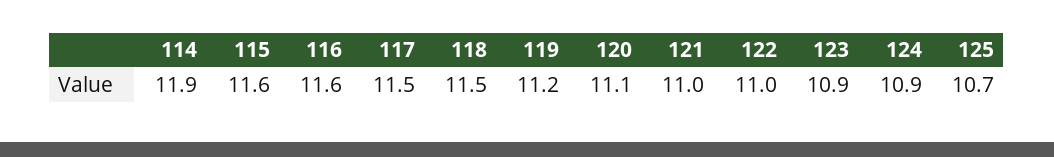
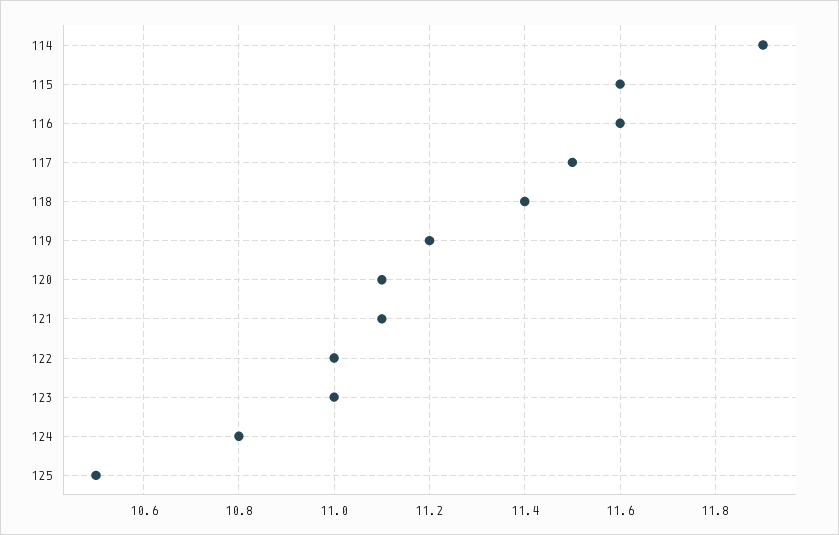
118: 11.5 -> 11.4
121: 11 -> 11.1
123: 10.9 -> 11
124: 10.9 -> 10.8
125: 10.7 -> 10.5

